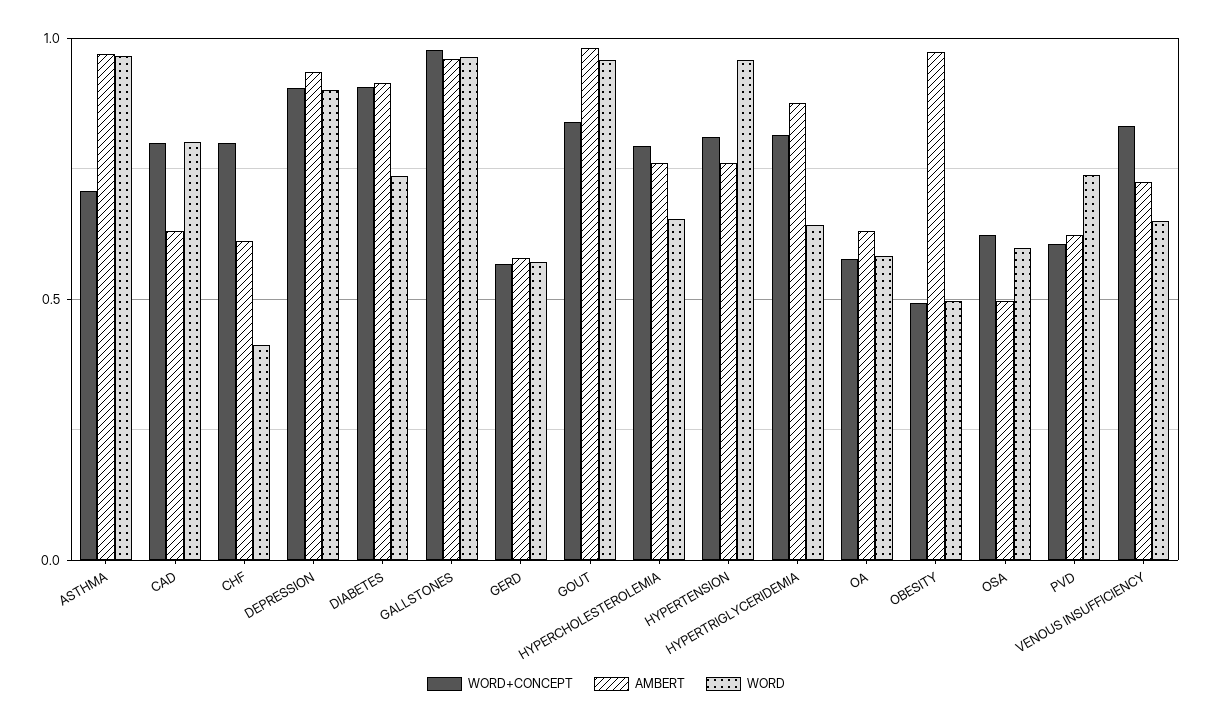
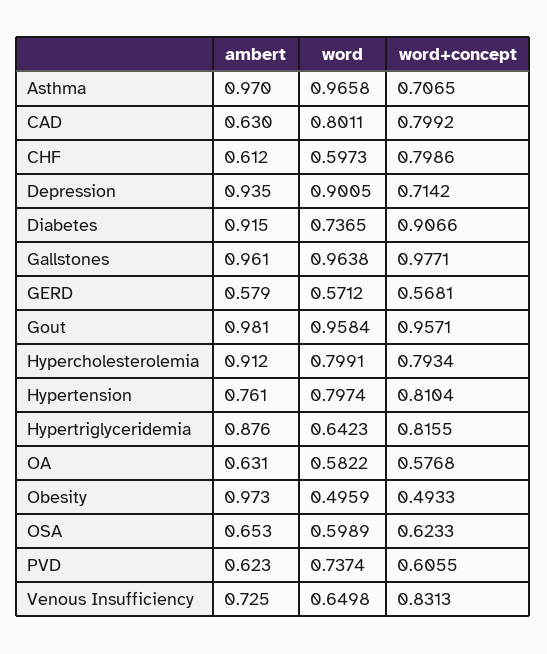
WORD, CHF: 0.4 -> 0.5973
WORD+CONCEPT, DEPRESSION: 0.9 -> 0.7142
WORD+CONCEPT, GOUT: 0.85 -> 0.9571
AMBERT, HYPERCHOLESTEROLEMIA: 0.75 -> 0.912
WORD, HYPERCHOLESTEROLEMIA: 0.65 -> 0.7991
WORD, HYPERTENSION: 0.95 -> 0.7974
AMBERT, OSA: 0.5 -> 0.653

